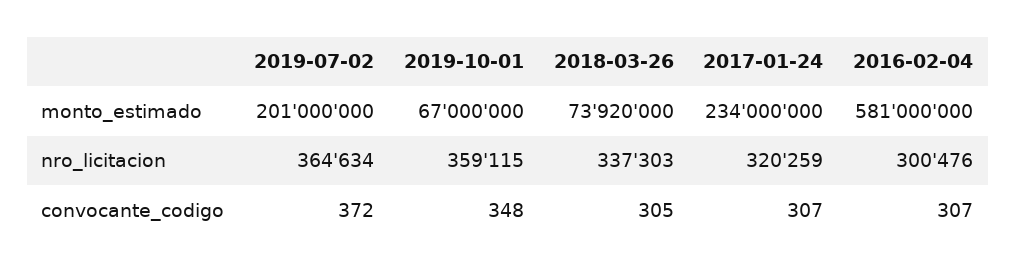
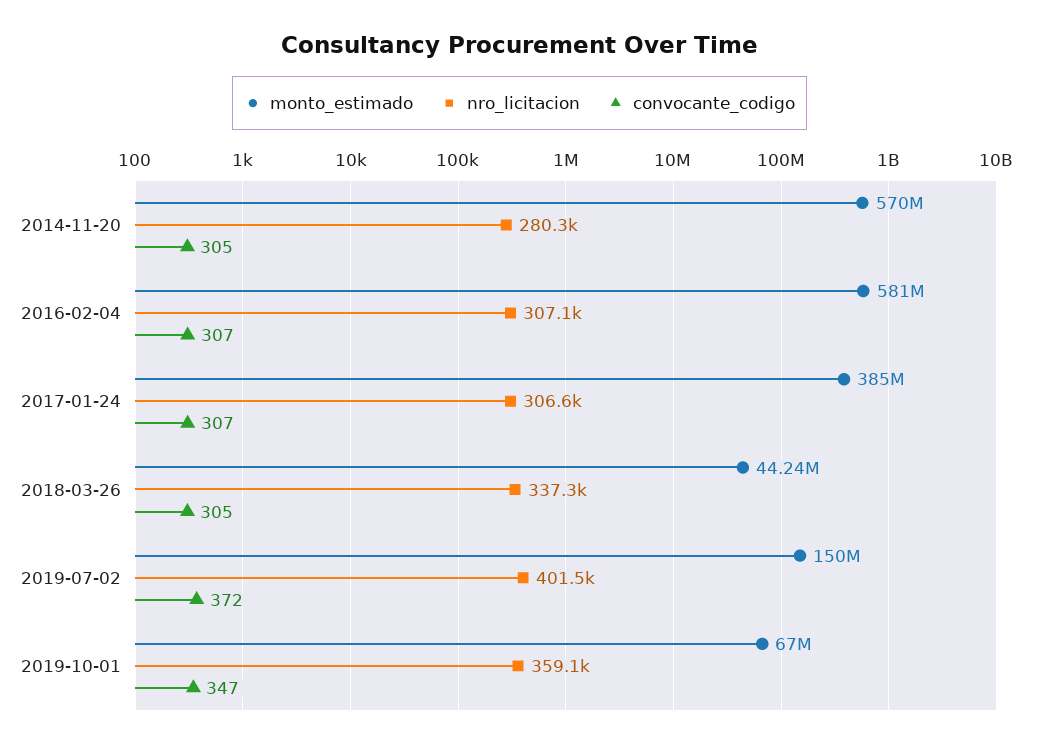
monto_estimado, 2019-07-02: 201000000 -> 150000000
monto_estimado, 2018-03-26: 73920000 -> 44240000
monto_estimado, 2017-01-24: 234000000 -> 385000000
nro_licitacion, 2019-07-02: 364634 -> 401500
nro_licitacion, 2017-01-24: 320259 -> 306600
nro_licitacion, 2016-02-04: 300476 -> 307100
convocante_codigo, 2019-10-01: 348 -> 347
monto_estimado, 2014-11-20: none -> 570000000
nro_licitacion, 2014-11-20: none -> 280300
convocante_codigo, 2014-11-20: none -> 305

